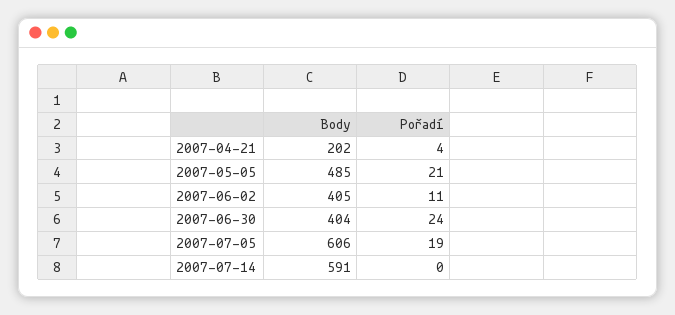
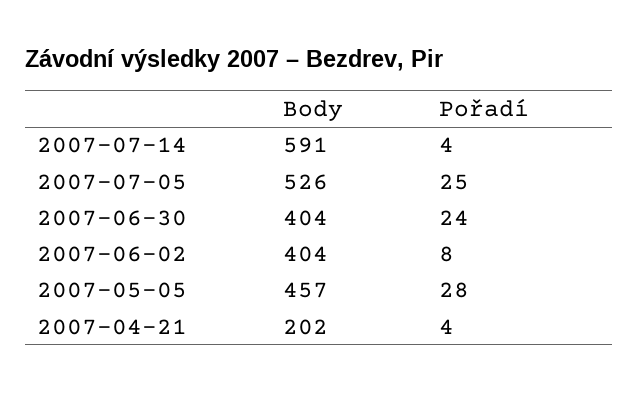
Body, 2007-05-05: 485 -> 457
Pořadí, 2007-05-05: 21 -> 28
Body, 2007-06-02: 405 -> 404
Pořadí, 2007-06-02: 11 -> 8
Body, 2007-07-05: 606 -> 526
Pořadí, 2007-07-05: 19 -> 25
Pořadí, 2007-07-14: 0 -> 4

